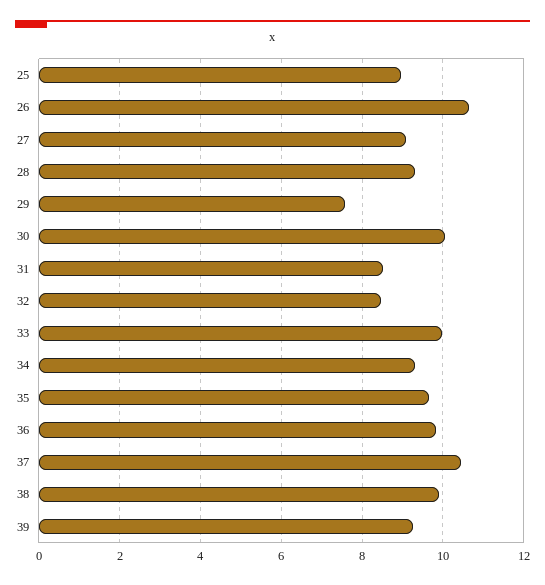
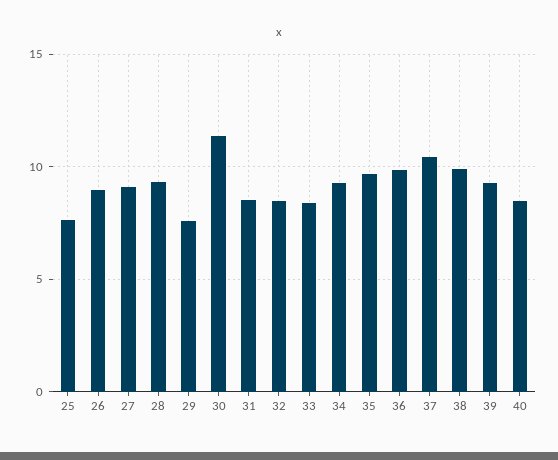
25: 9 -> 7.5
26: 10.6 -> 9
30: 10 -> 11.5
33: 10 -> 8.5
40: none -> 8.5

